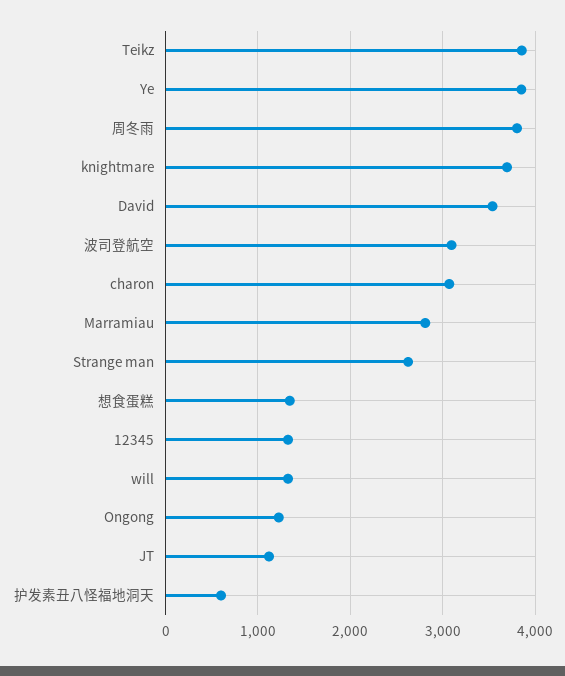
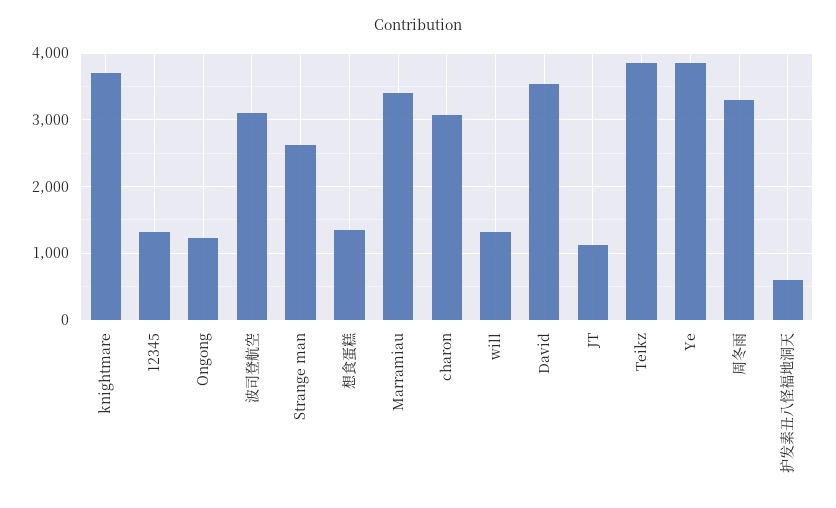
周冬雨: 3800 -> 3300
Marramiau: 2800 -> 3400

